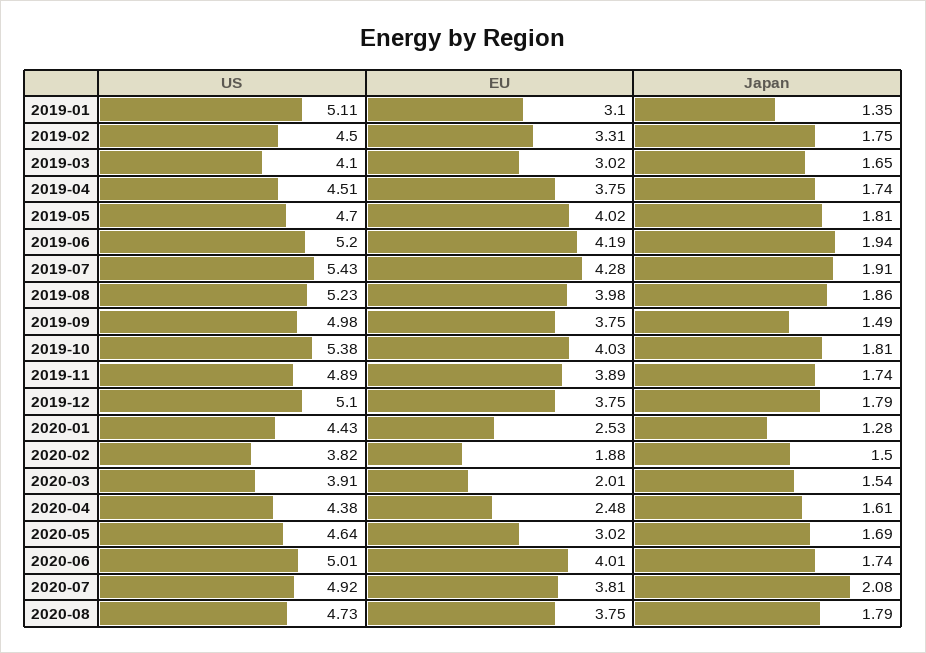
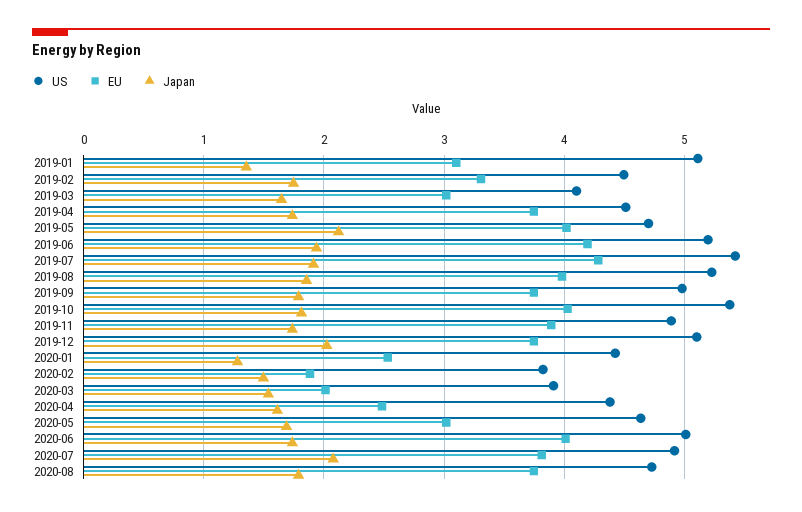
Japan, 2019-05: 1.81 -> 2.1
Japan, 2019-09: 1.49 -> 1.8
Japan, 2019-12: 1.79 -> 2

